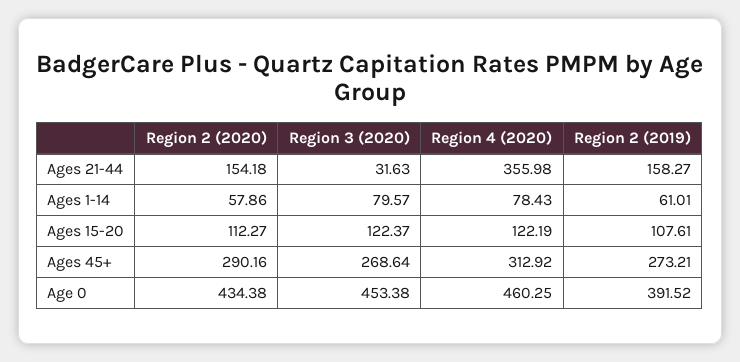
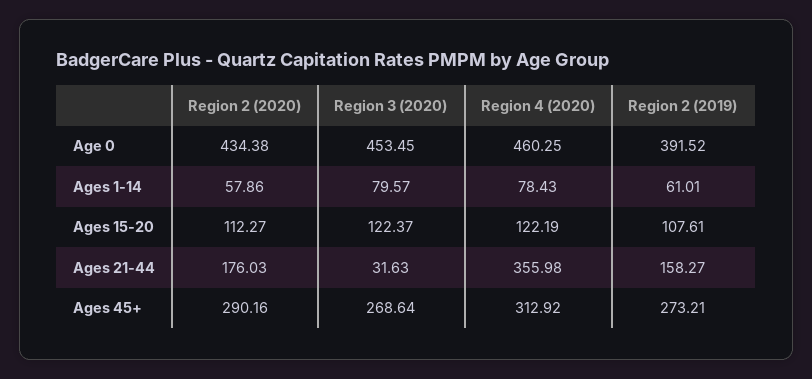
Region 2 (2020), Ages 21-44: 154.18 -> 176.03
Region 3 (2020), Age 0: 453.38 -> 453.45

